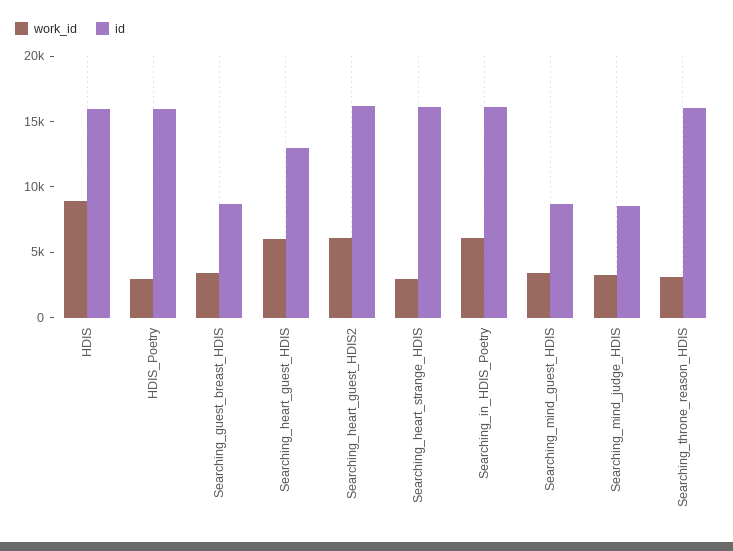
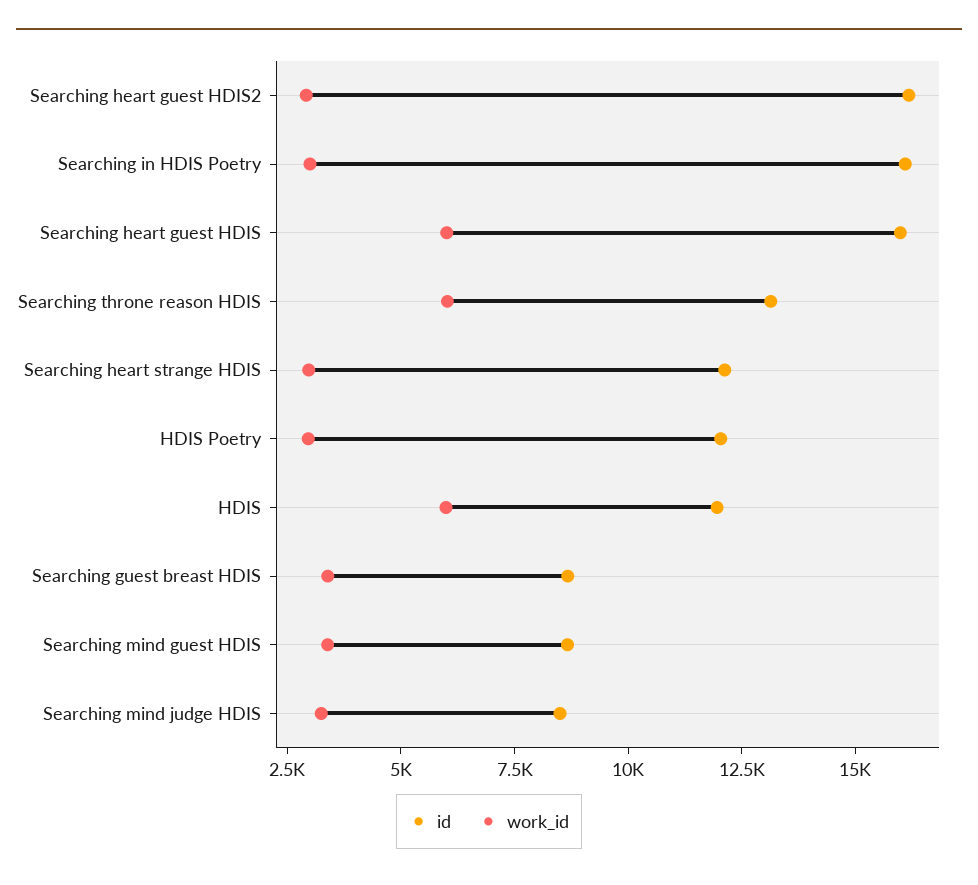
work_id, HDIS: 9000 -> 6000
id, HDIS: 16000 -> 12000
id, HDIS_Poetry: 16000 -> 12000
id, Searching_heart_guest_HDIS: 13000 -> 16000
work_id, Searching_heart_guest_HDIS2: 6000 -> 3000
id, Searching_heart_strange_HDIS: 16000 -> 12000
work_id, Searching_in_HDIS_Poetry: 6000 -> 3000
work_id, Searching_throne_reason_HDIS: 3000 -> 6000
id, Searching_throne_reason_HDIS: 16000 -> 13000

